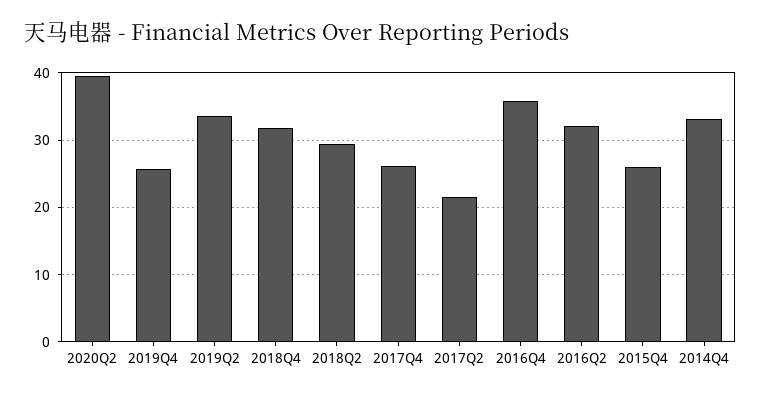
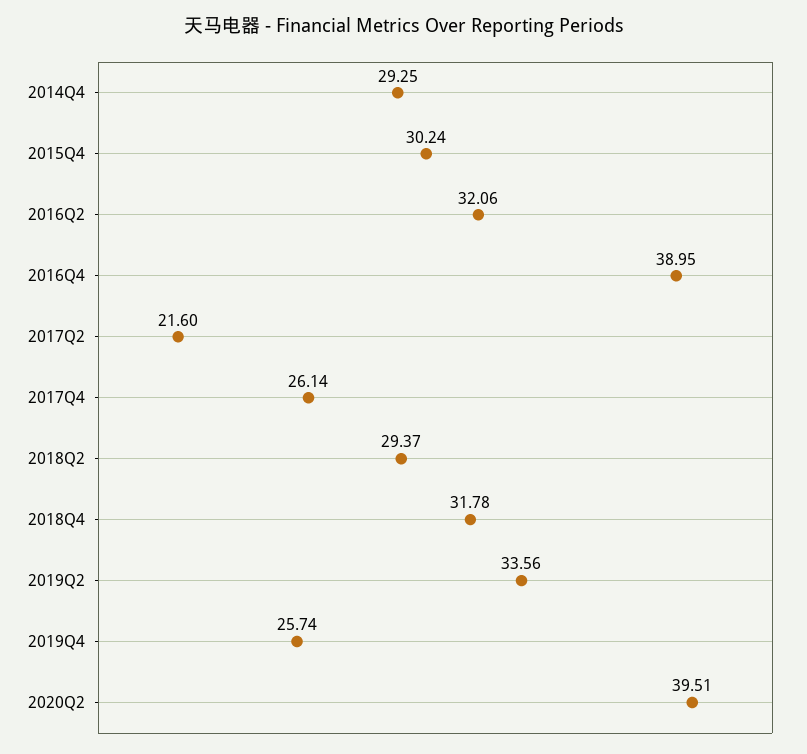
2016Q4: 36 -> 38.95
2015Q4: 26 -> 30.24
2014Q4: 33 -> 29.25

